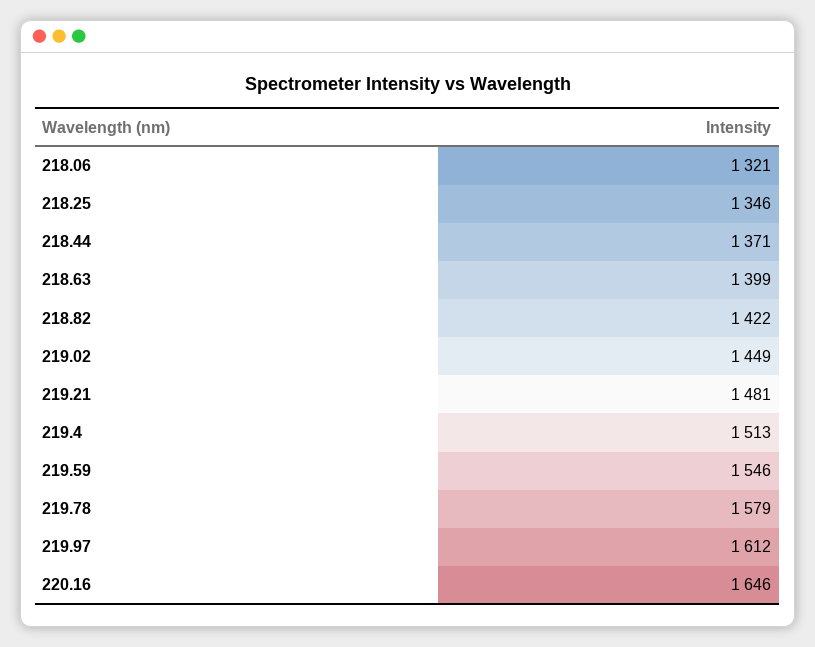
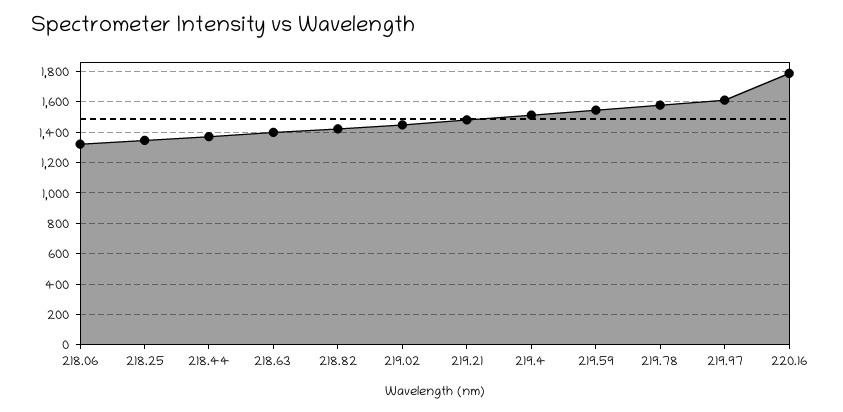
220.16: 1646 -> 1800

